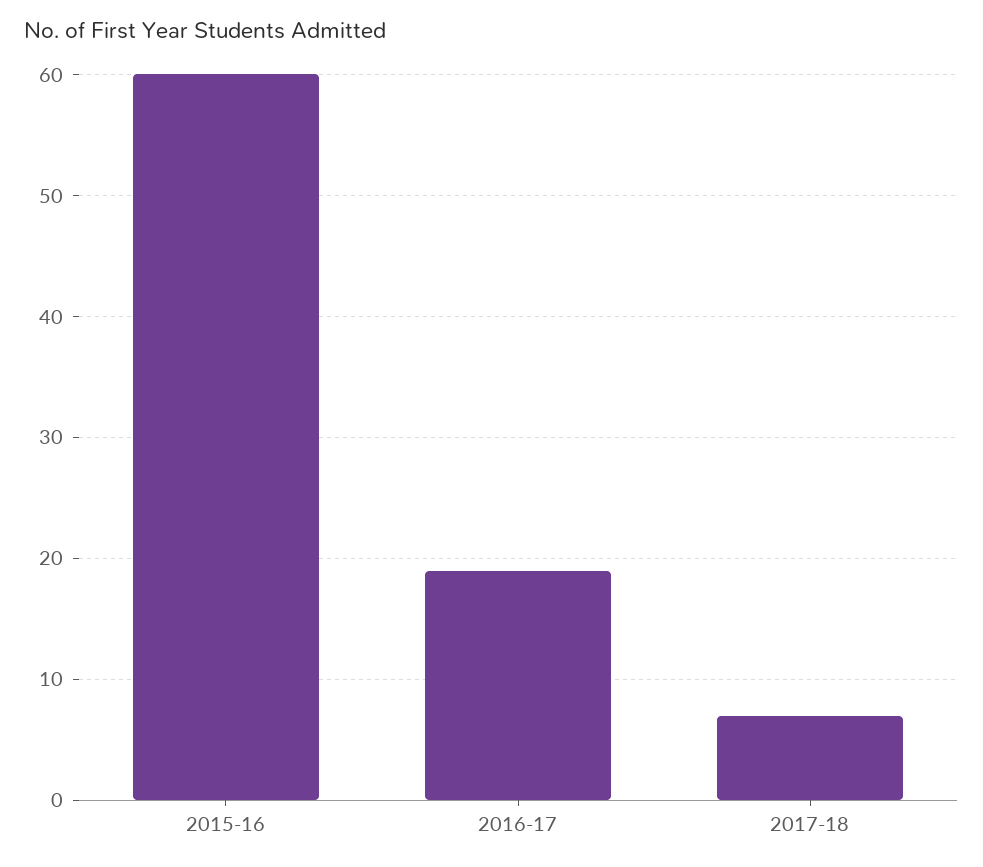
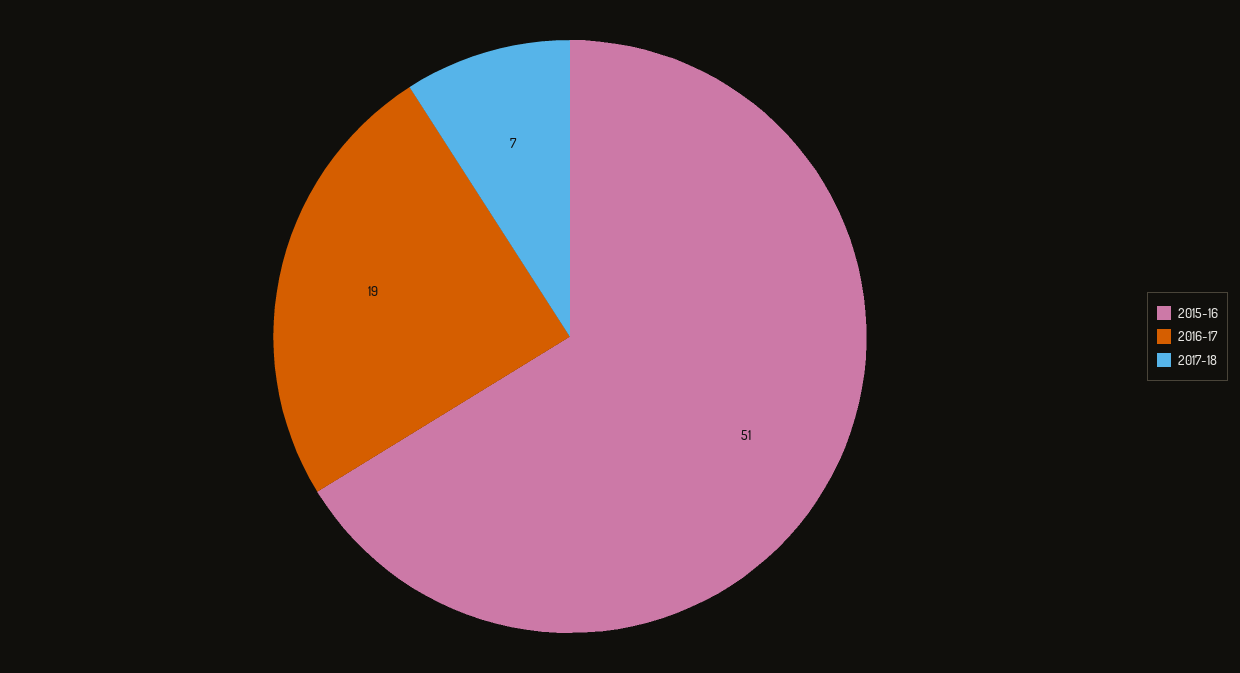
2015-16: 60 -> 51

